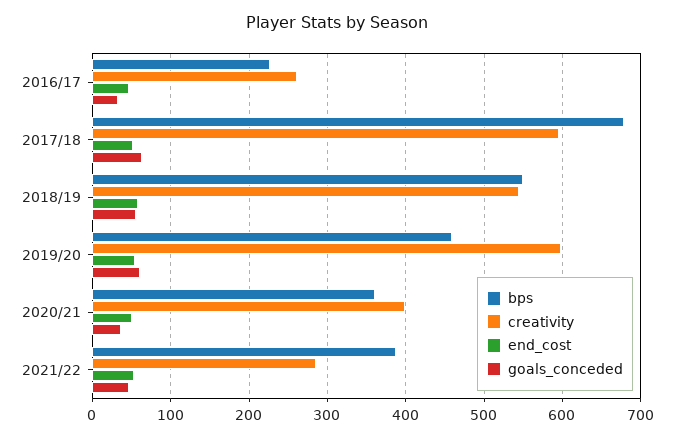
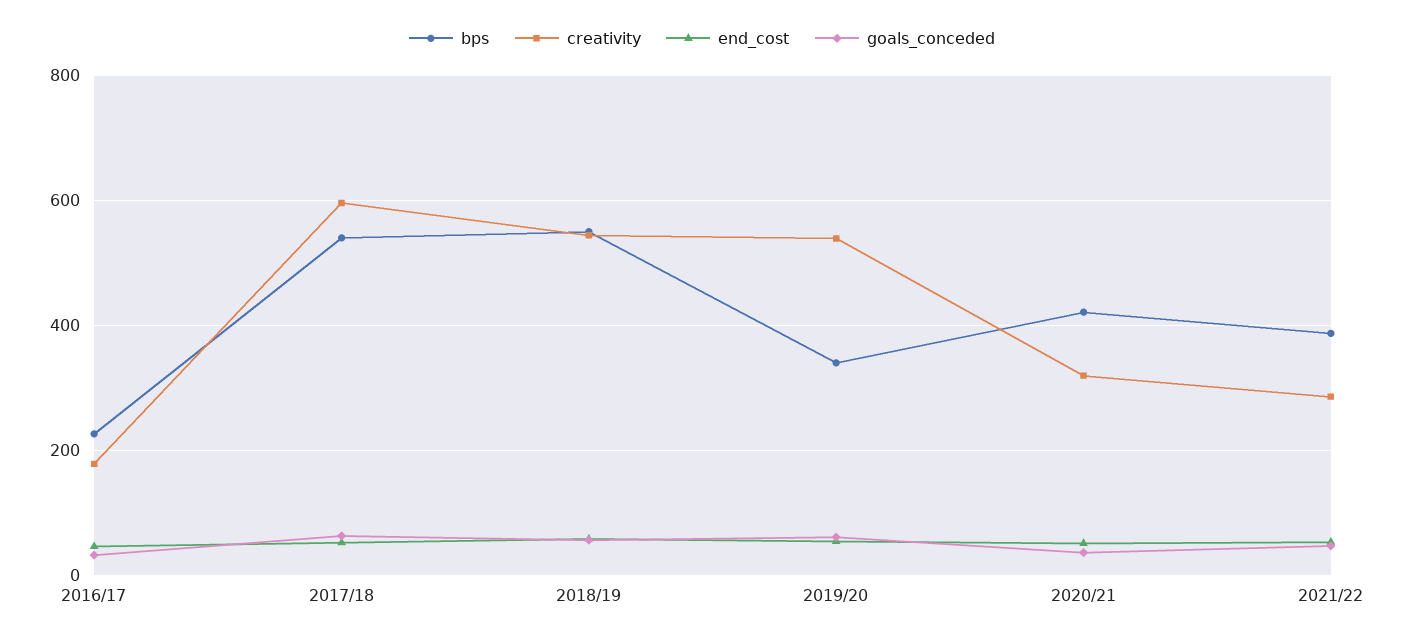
creativity, 2016/17: 260 -> 180
bps, 2017/18: 680 -> 540
bps, 2019/20: 460 -> 340
creativity, 2019/20: 600 -> 540
bps, 2020/21: 360 -> 420
creativity, 2020/21: 400 -> 320

